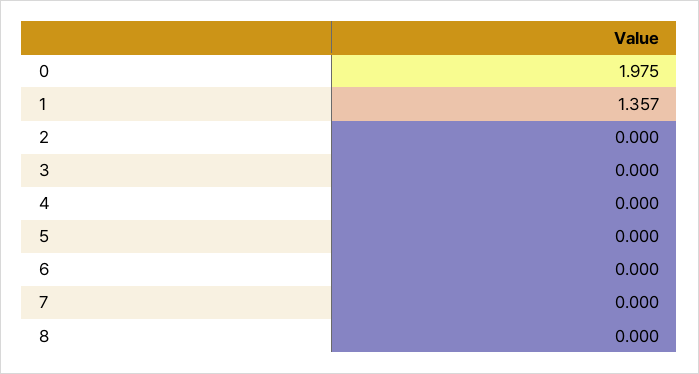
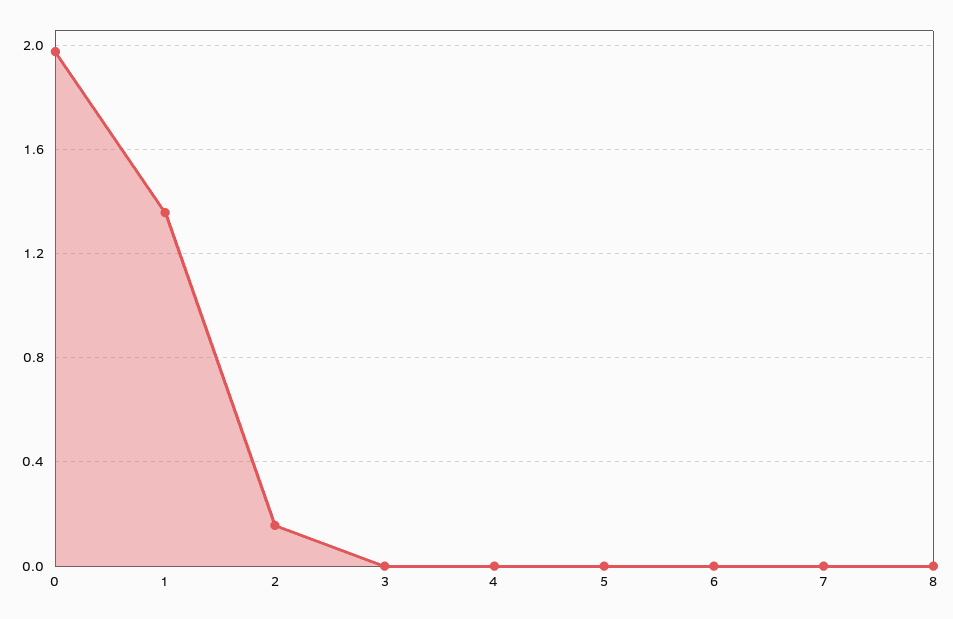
2: 0 -> 0.15

